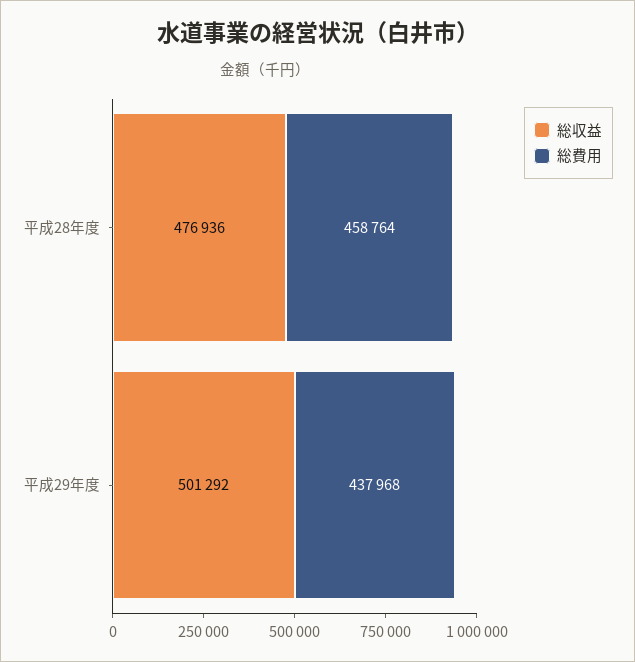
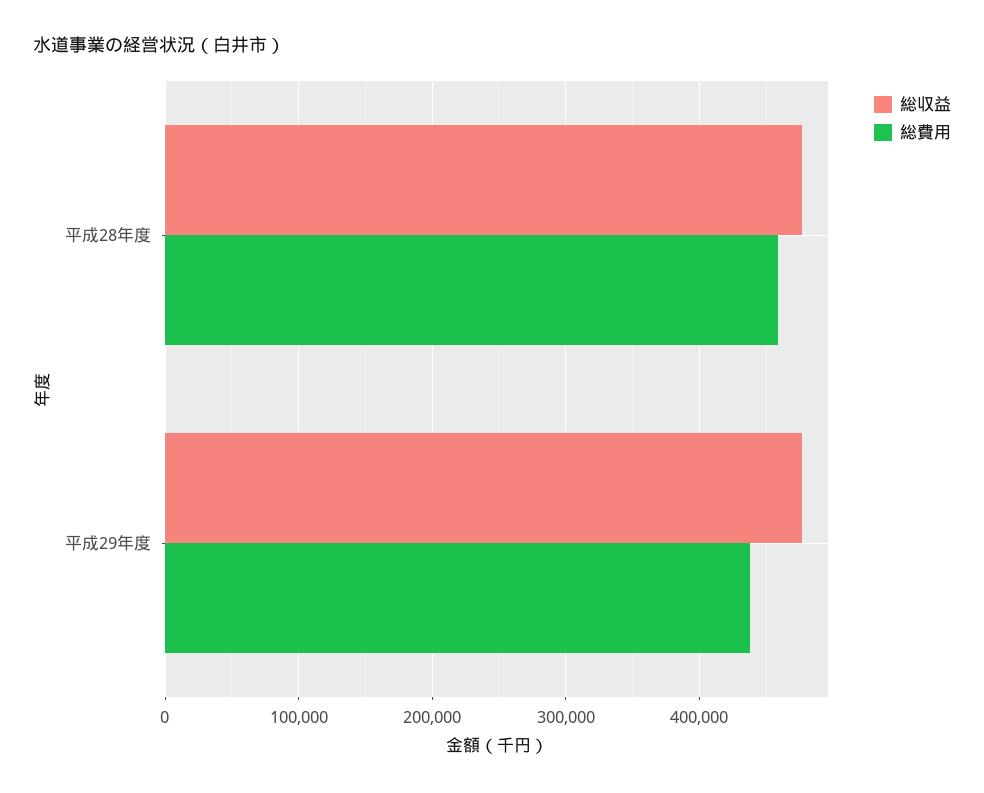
総収益, 平成29年度: 501292 -> 480000

